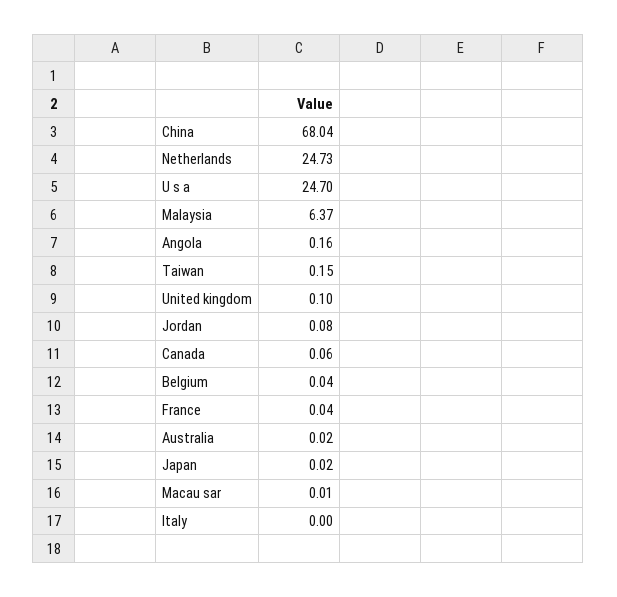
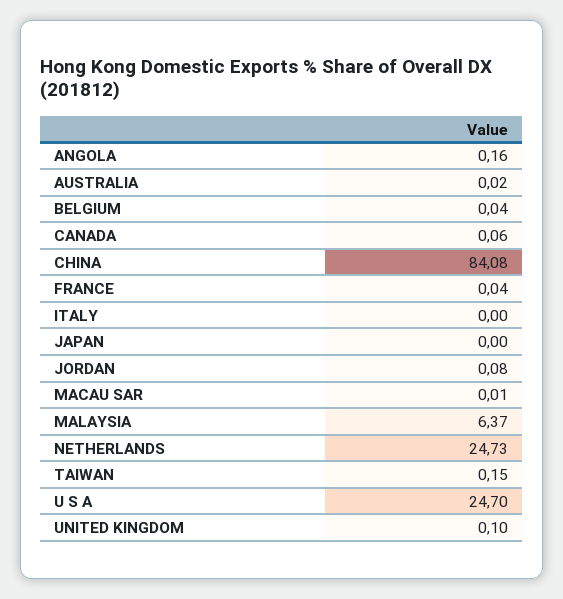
China: 68.04 -> 84.08
Japan: 0.02 -> 0

